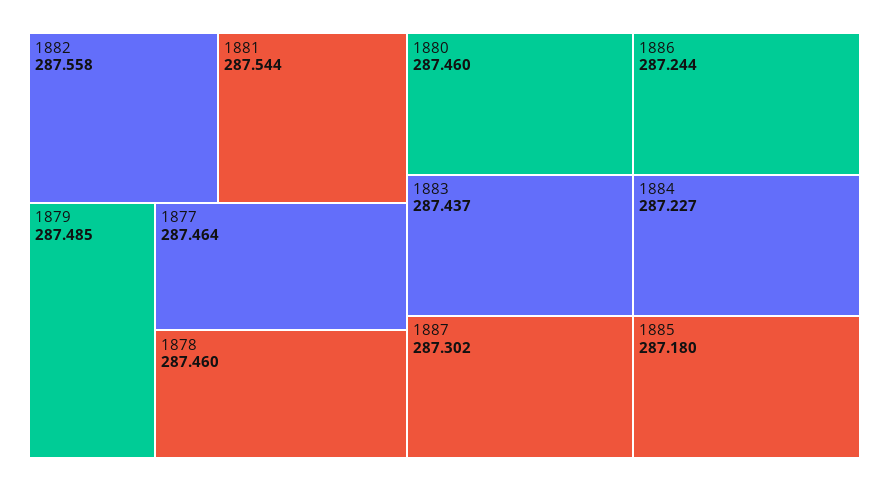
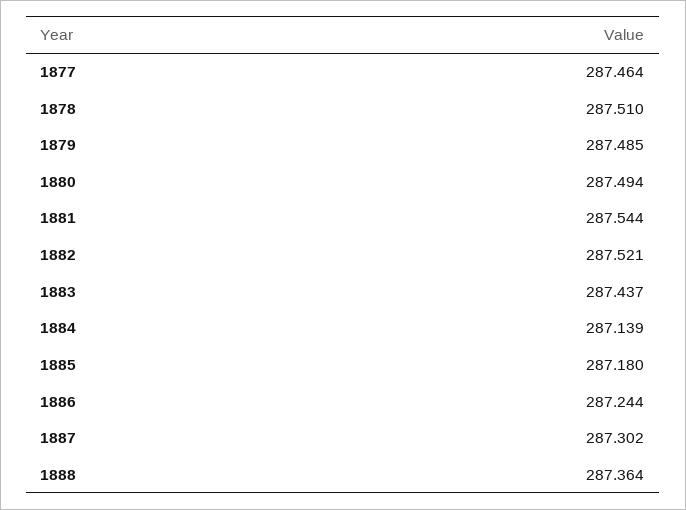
1882: 287.558 -> 287.521
1878: 287.46 -> 287.51
1880: 287.46 -> 287.494
1884: 287.227 -> 287.139
1888: none -> 287.364

